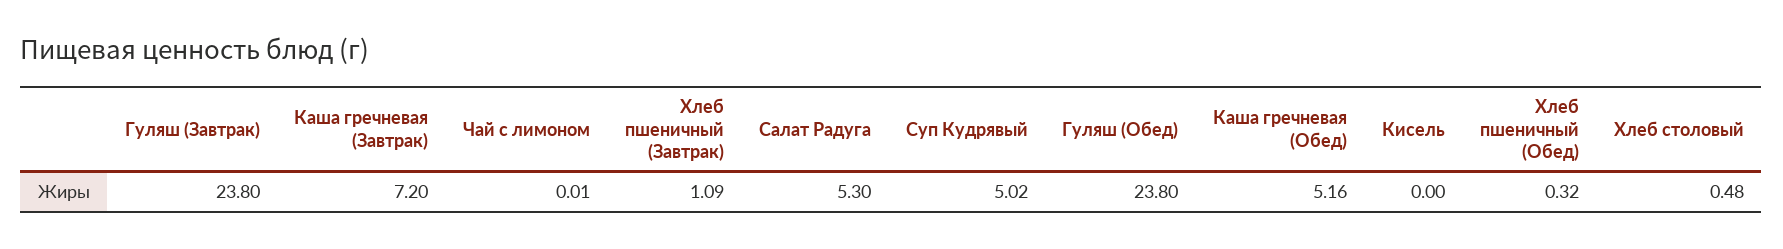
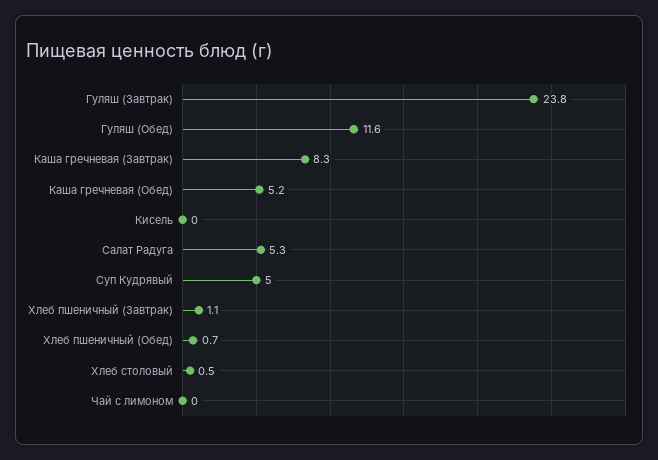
Каша гречневая (Завтрак): 7.2 -> 8.3
Гуляш (Обед): 23.8 -> 11.6
Хлеб пшеничный (Обед): 0.32 -> 0.7

